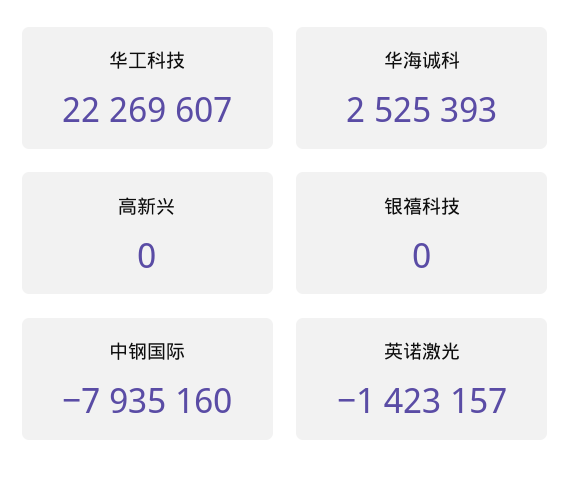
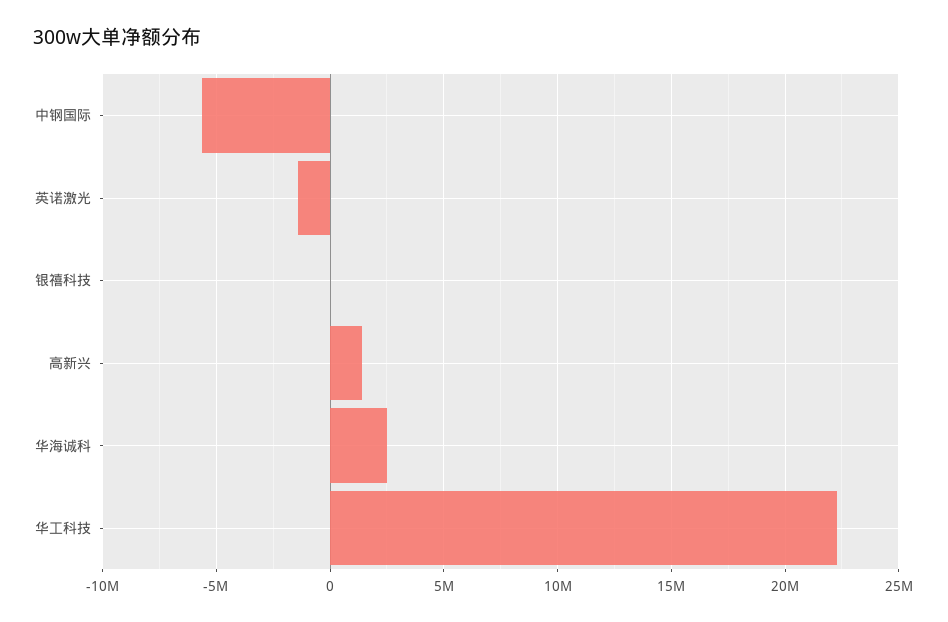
高新兴: 0 -> 1500000
中钢国际: -7935160 -> -5500000

